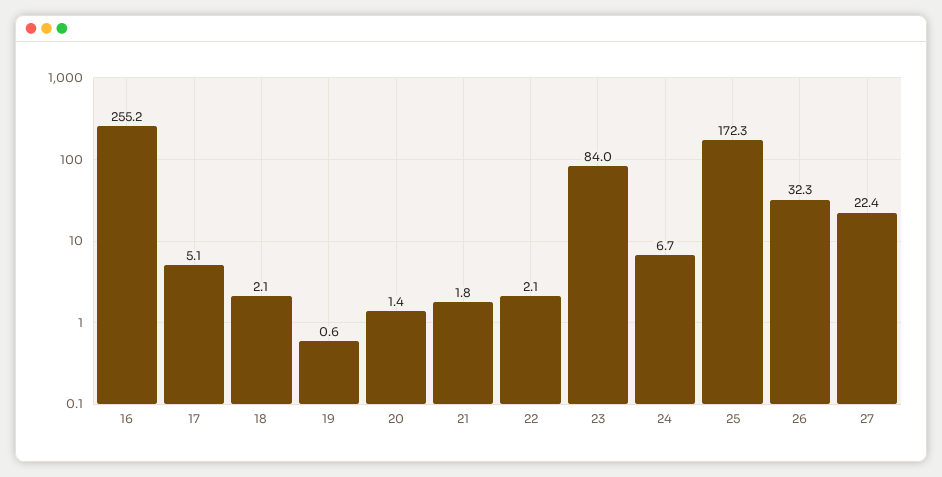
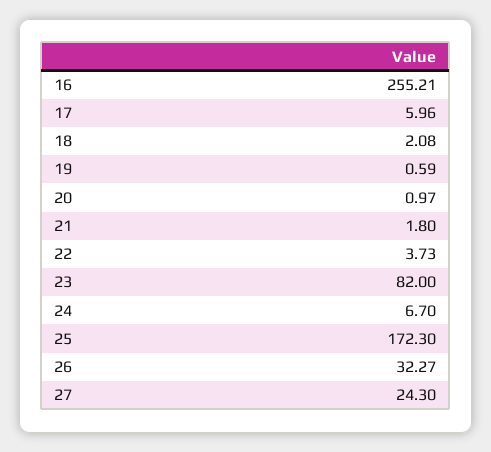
17: 5.1 -> 5.96
20: 1.4 -> 0.97
22: 2.1 -> 3.73
23: 84 -> 82
27: 22.4 -> 24.3

